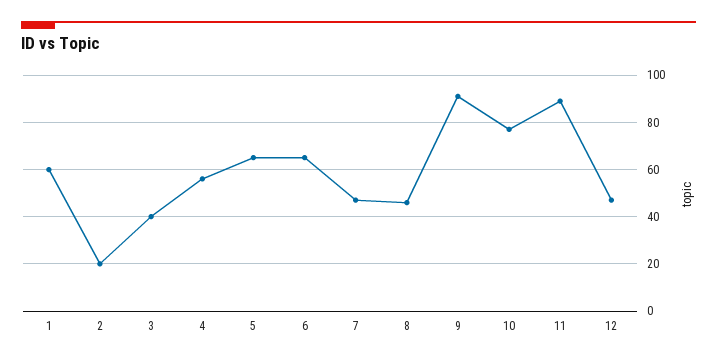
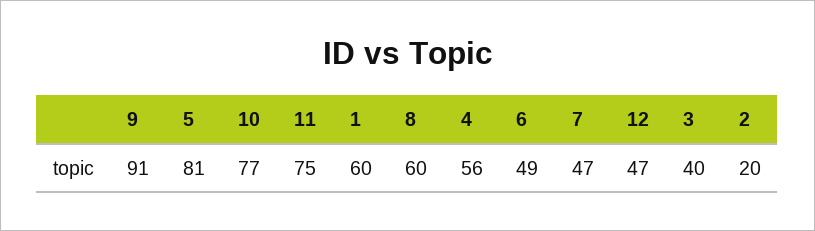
5: 65 -> 81
6: 65 -> 49
8: 45 -> 60
11: 90 -> 75

